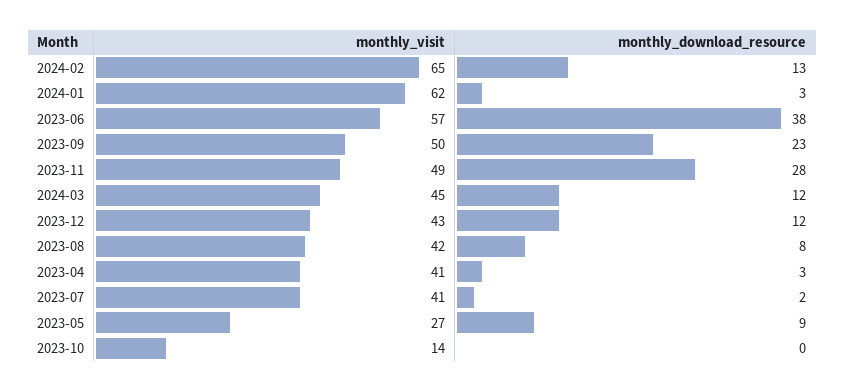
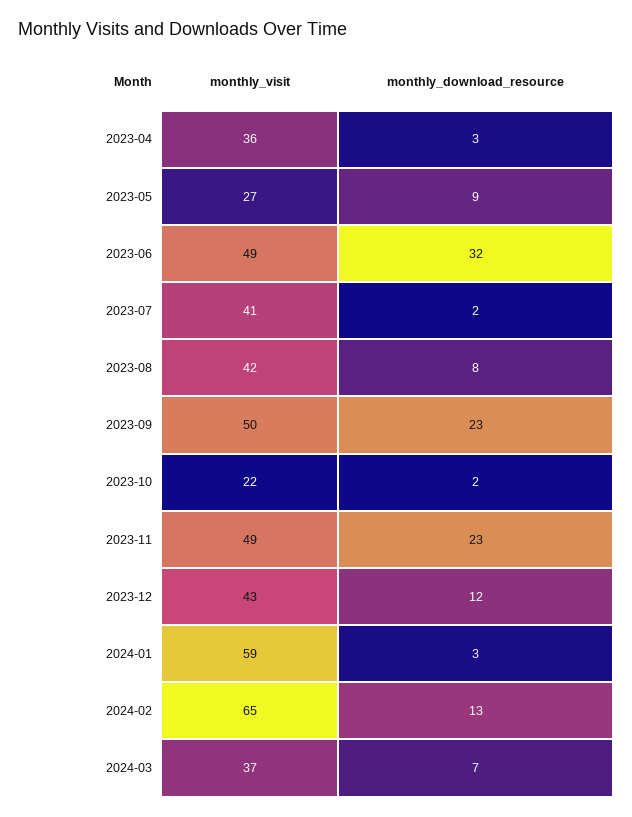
monthly_visit, 2024-01: 62 -> 59
monthly_visit, 2023-06: 57 -> 49
monthly_download_resource, 2023-06: 38 -> 32
monthly_download_resource, 2023-11: 28 -> 23
monthly_visit, 2024-03: 45 -> 37
monthly_download_resource, 2024-03: 12 -> 7
monthly_visit, 2023-04: 41 -> 36
monthly_visit, 2023-10: 14 -> 22
monthly_download_resource, 2023-10: 0 -> 2

